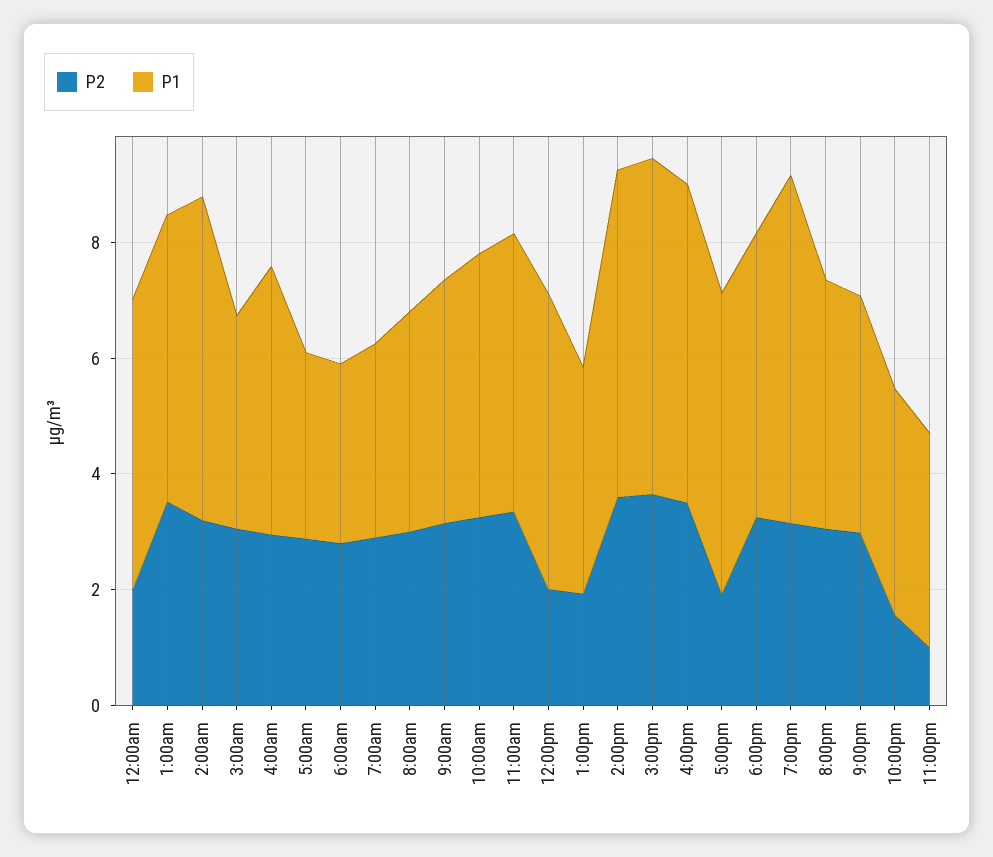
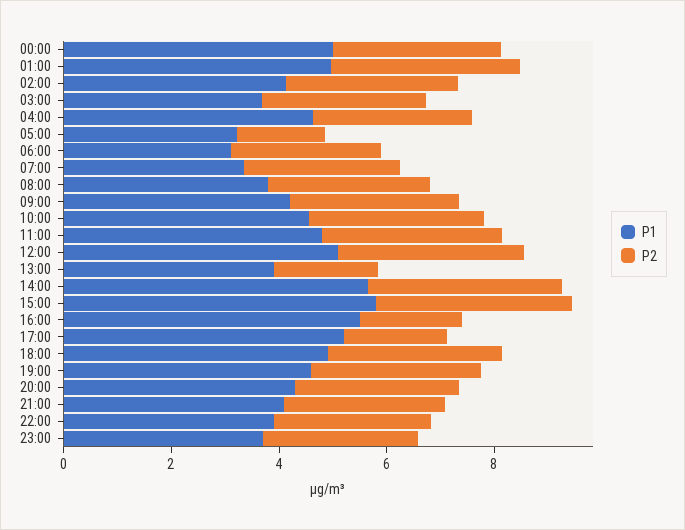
P2, 12:00am: 2 -> 3
P1, 2:00am: 5.5 -> 4
P2, 5:00am: 3 -> 1.5
P2, 12:00pm: 2 -> 3.5
P2, 4:00pm: 3.5 -> 2
P1, 7:00pm: 6 -> 4.5
P2, 10:00pm: 1.5 -> 3
P2, 11:00pm: 1 -> 3

